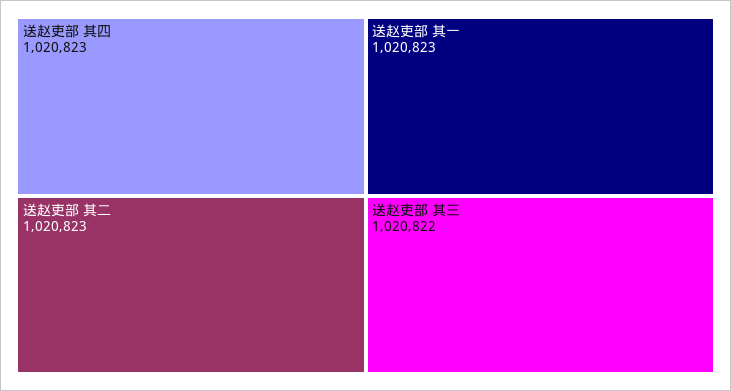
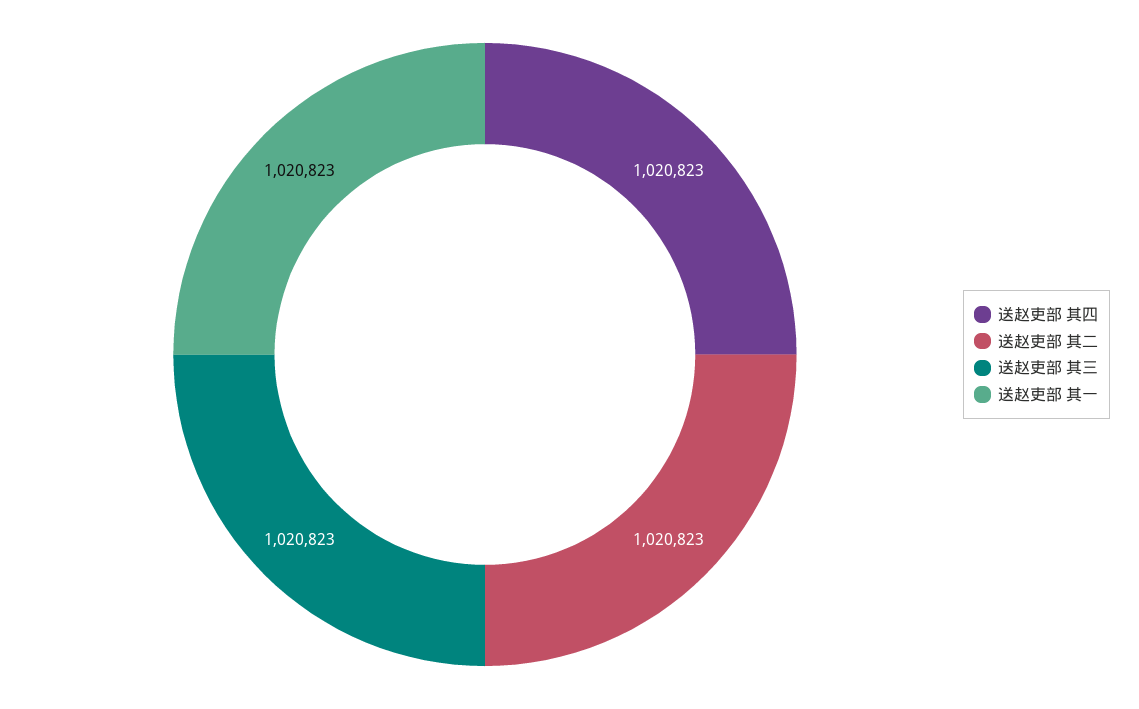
送赵吏部 其三: 1020822 -> 1020823

